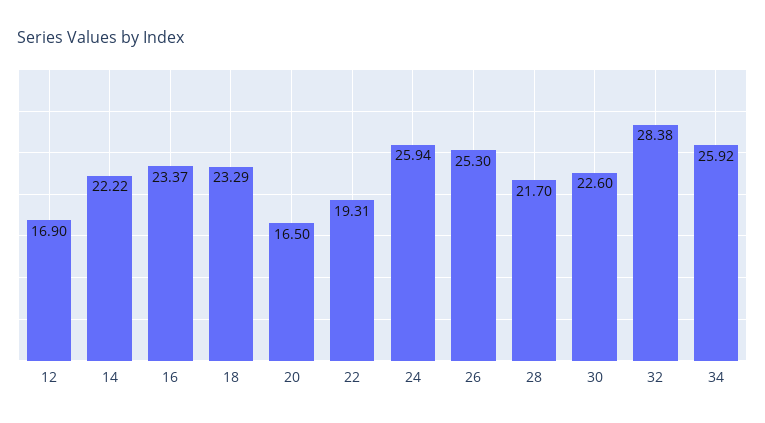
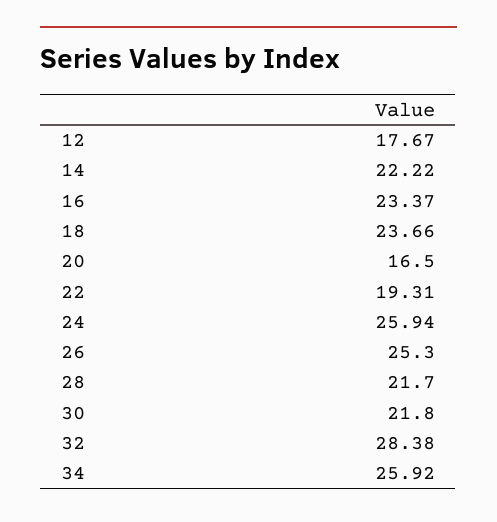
12: 16.9 -> 17.67
18: 23.29 -> 23.66
30: 22.6 -> 21.8

